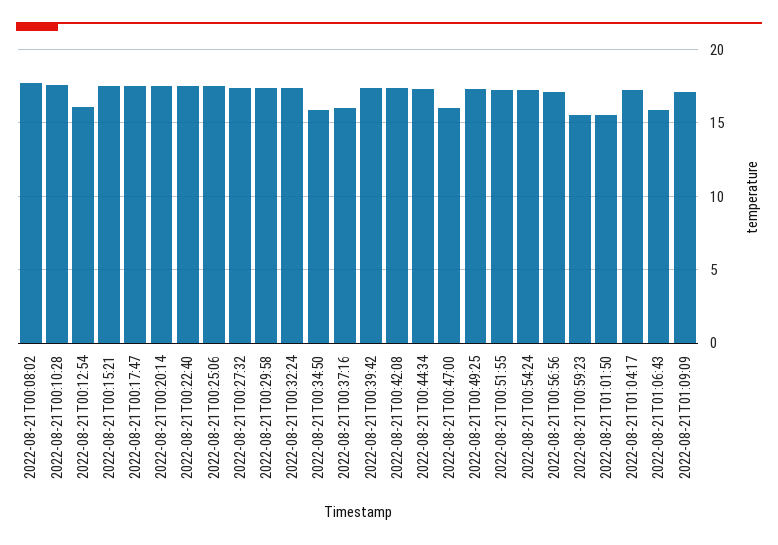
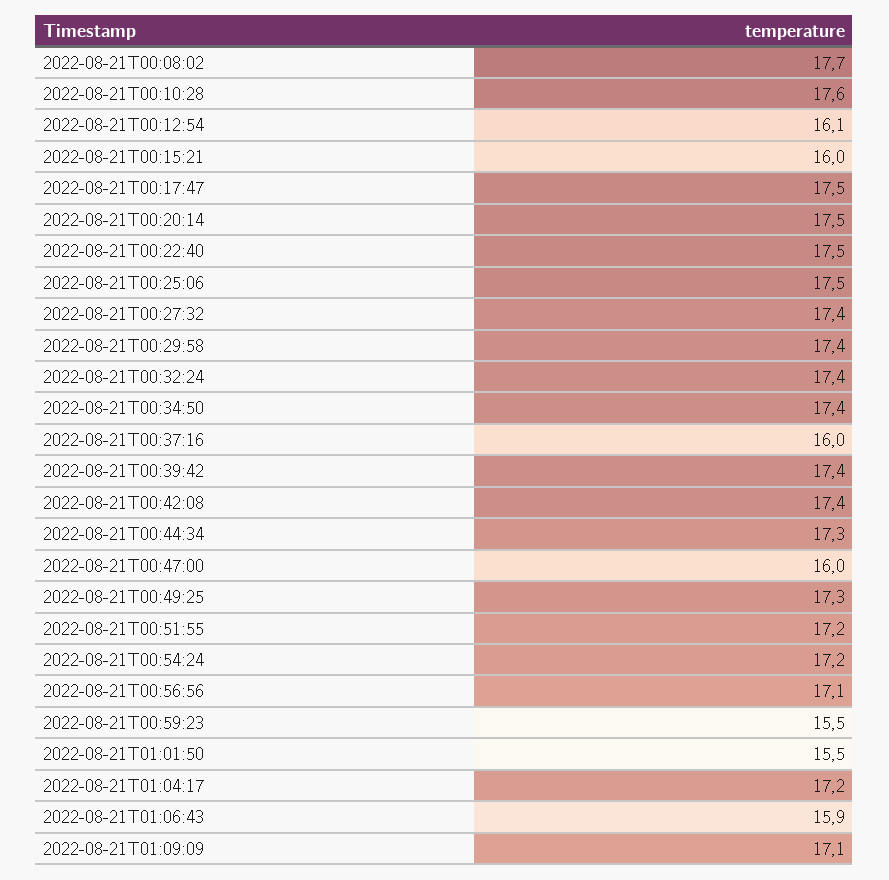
2022-08-21T00:15:21: 17.5 -> 16
2022-08-21T00:34:50: 16 -> 17.4

